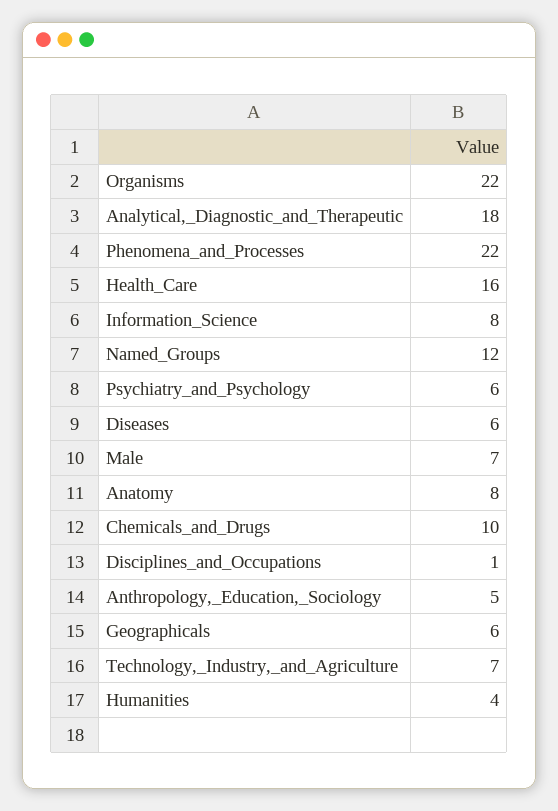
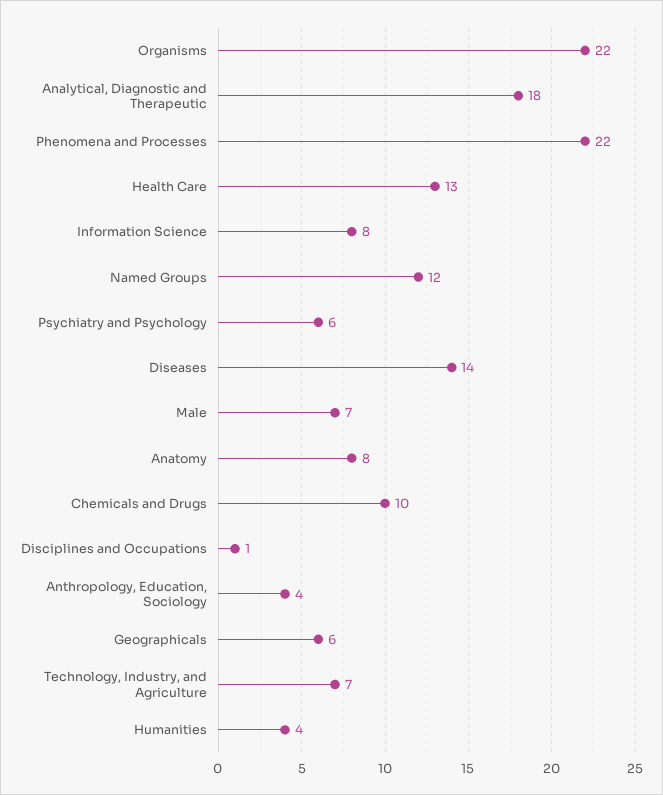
Health_Care: 16 -> 13
Diseases: 6 -> 14
Anthropology,_Education,_Sociology: 5 -> 4

